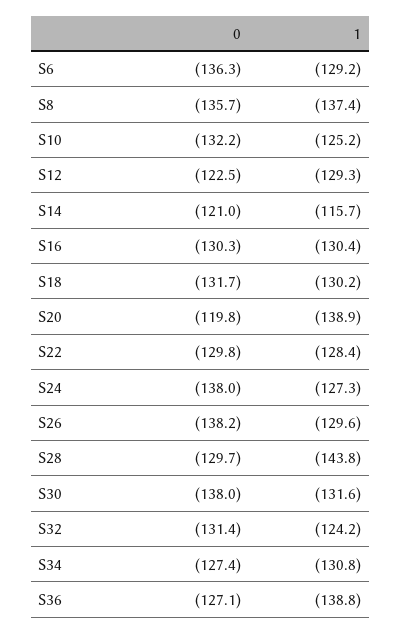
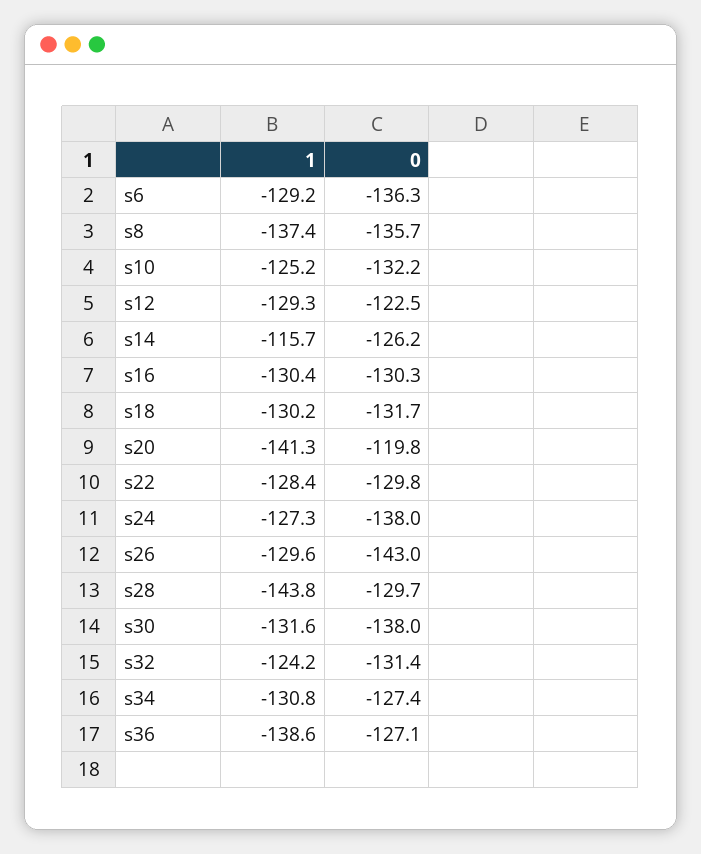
0, S14: -121 -> -126.2
1, S20: -138.9 -> -141.3
0, S26: -138.2 -> -143
1, S36: -138.8 -> -138.6

